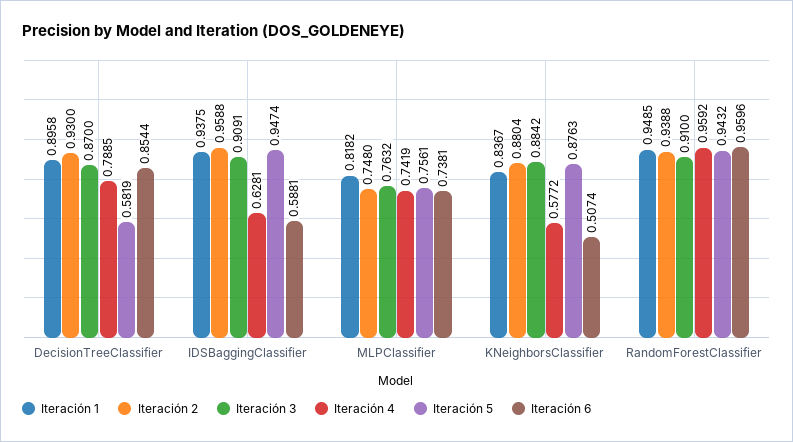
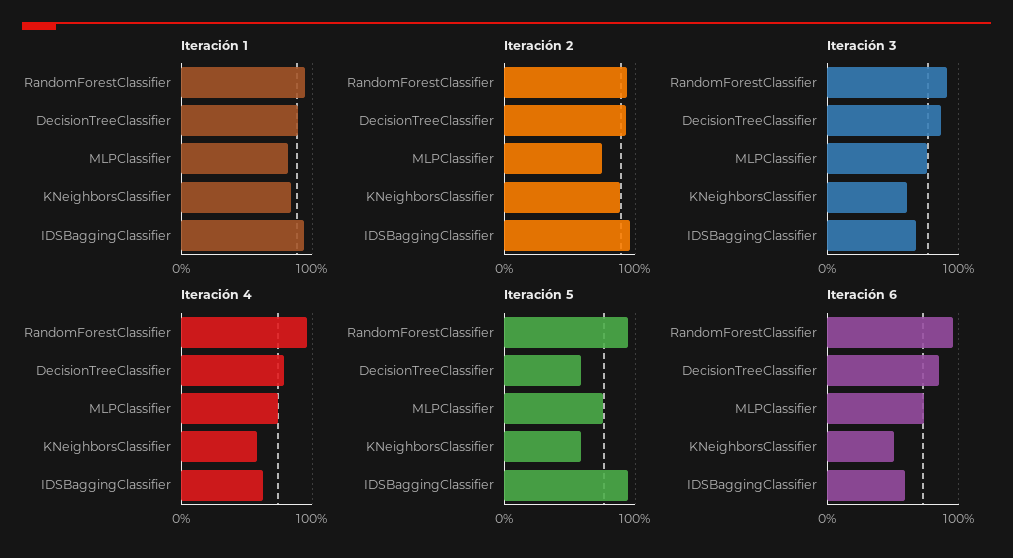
Iteración 3, IDSBaggingClassifier: 0.9091 -> 0.7
Iteración 3, KNeighborsClassifier: 0.8842 -> 0.6
Iteración 5, KNeighborsClassifier: 0.8763 -> 0.6

